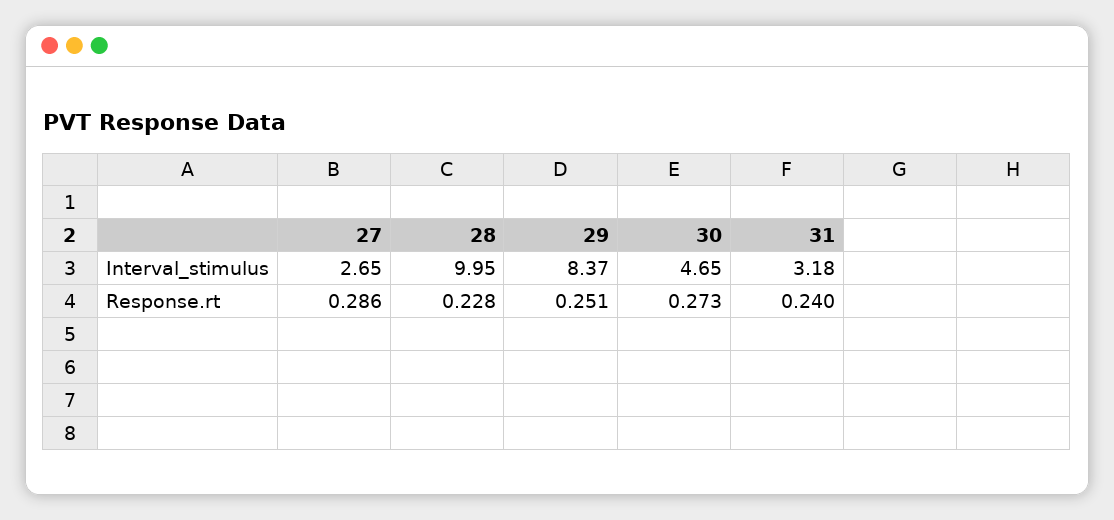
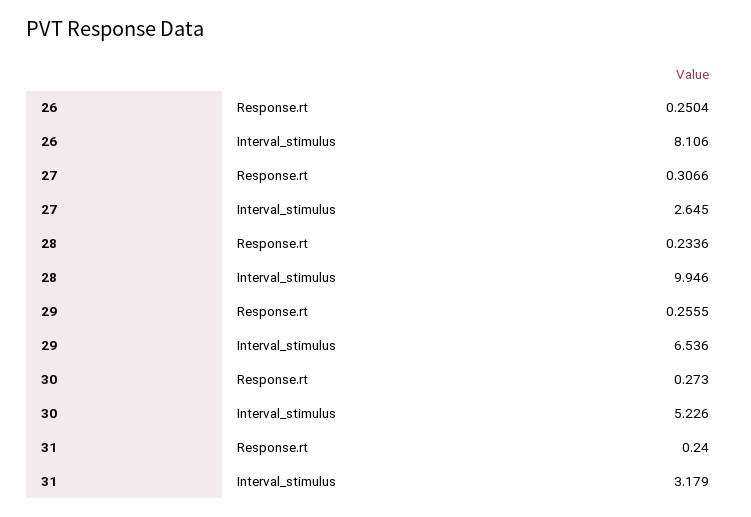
29, Interval_stimulus: 8.37 -> 6.536
30, Interval_stimulus: 4.65 -> 5.226
27, Response.rt: 0.286 -> 0.3066
28, Response.rt: 0.228 -> 0.2336
29, Response.rt: 0.251 -> 0.2555
26, Response.rt: none -> 0.2504
26, Interval_stimulus: none -> 8.106

